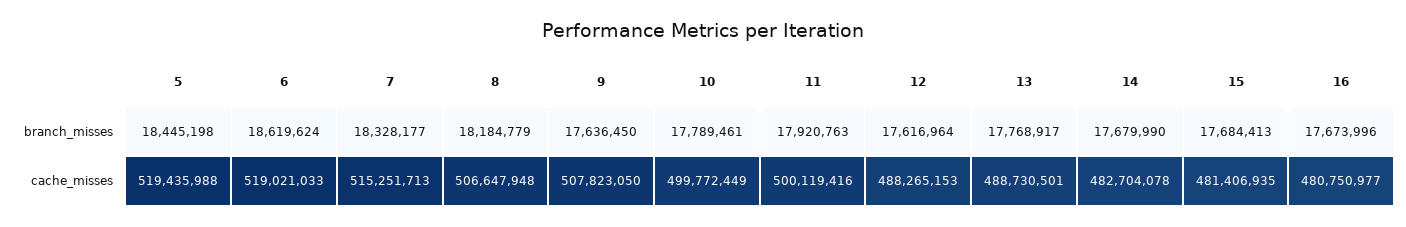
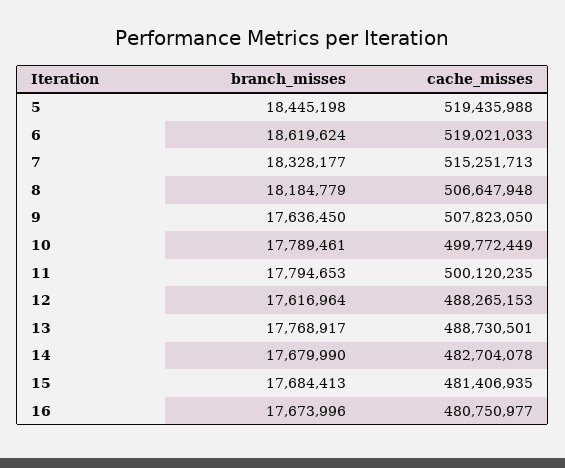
11, branch_misses: 17920763 -> 17794653
11, cache_misses: 500119416 -> 500120235

